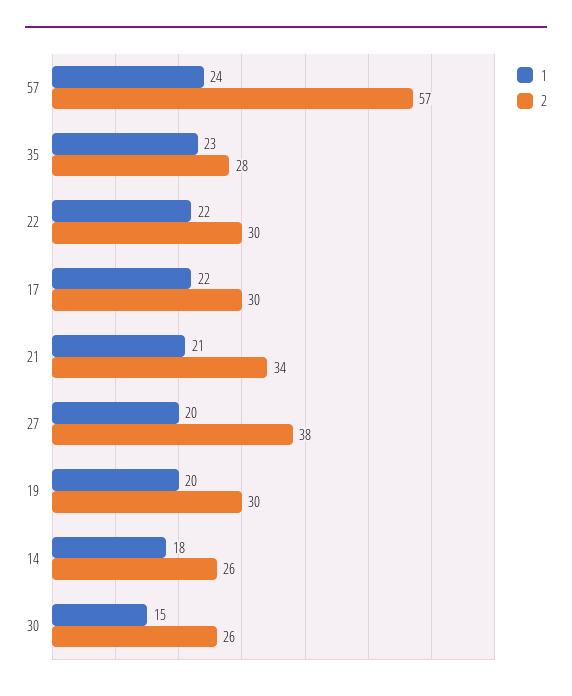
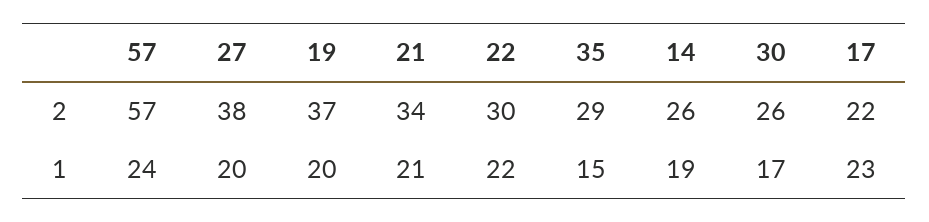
1, 35: 23 -> 15
2, 35: 28 -> 29
1, 17: 22 -> 23
2, 17: 30 -> 22
2, 19: 30 -> 37
1, 14: 18 -> 19
1, 30: 15 -> 17

